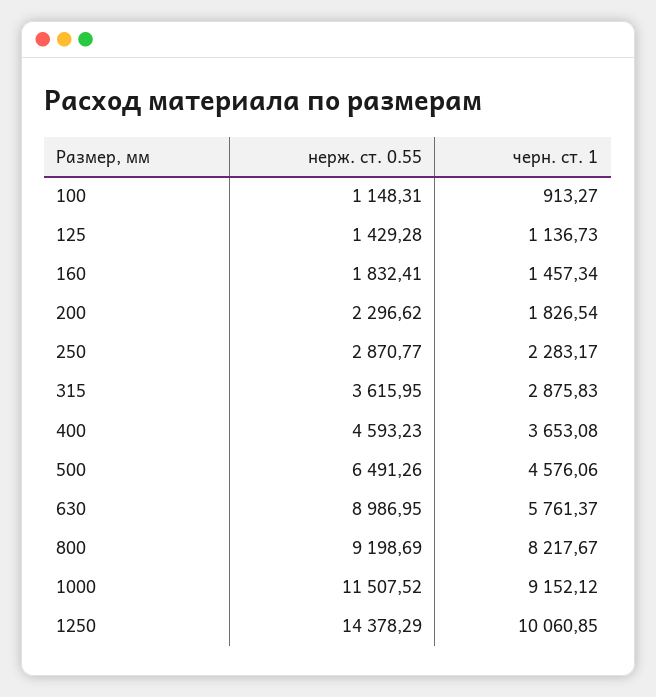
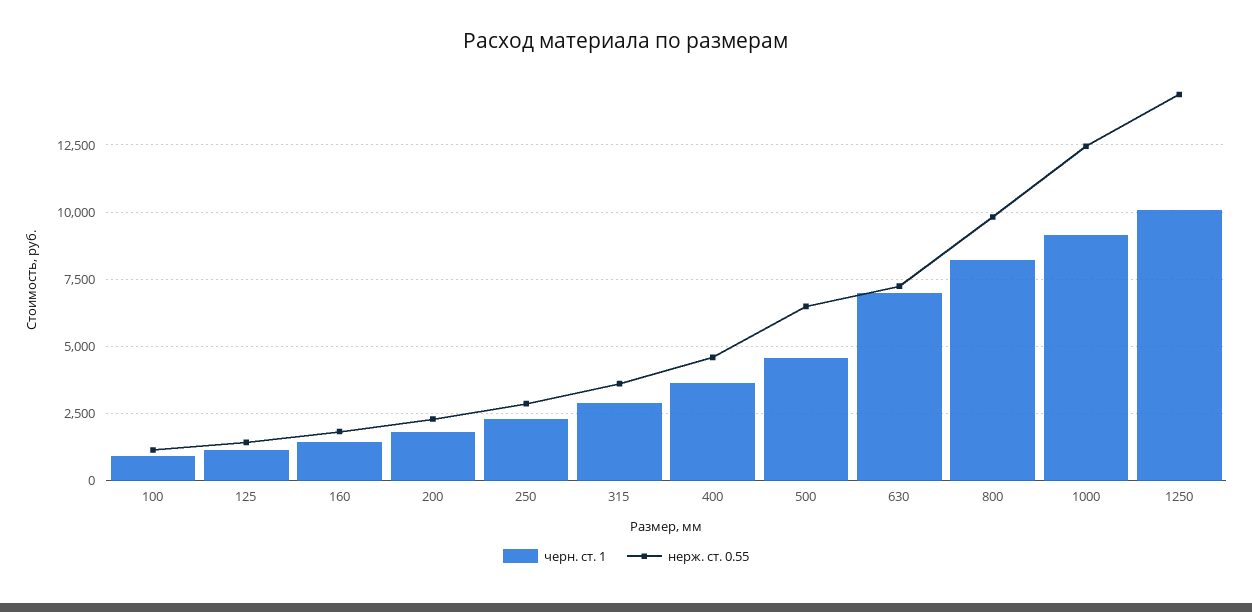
нерж. ст. 0.55, 630: 8986.95 -> 7250
черн. ст. 1, 630: 5761.37 -> 7000
нерж. ст. 0.55, 800: 9198.69 -> 9750
нерж. ст. 0.55, 1000: 11507.52 -> 12500

